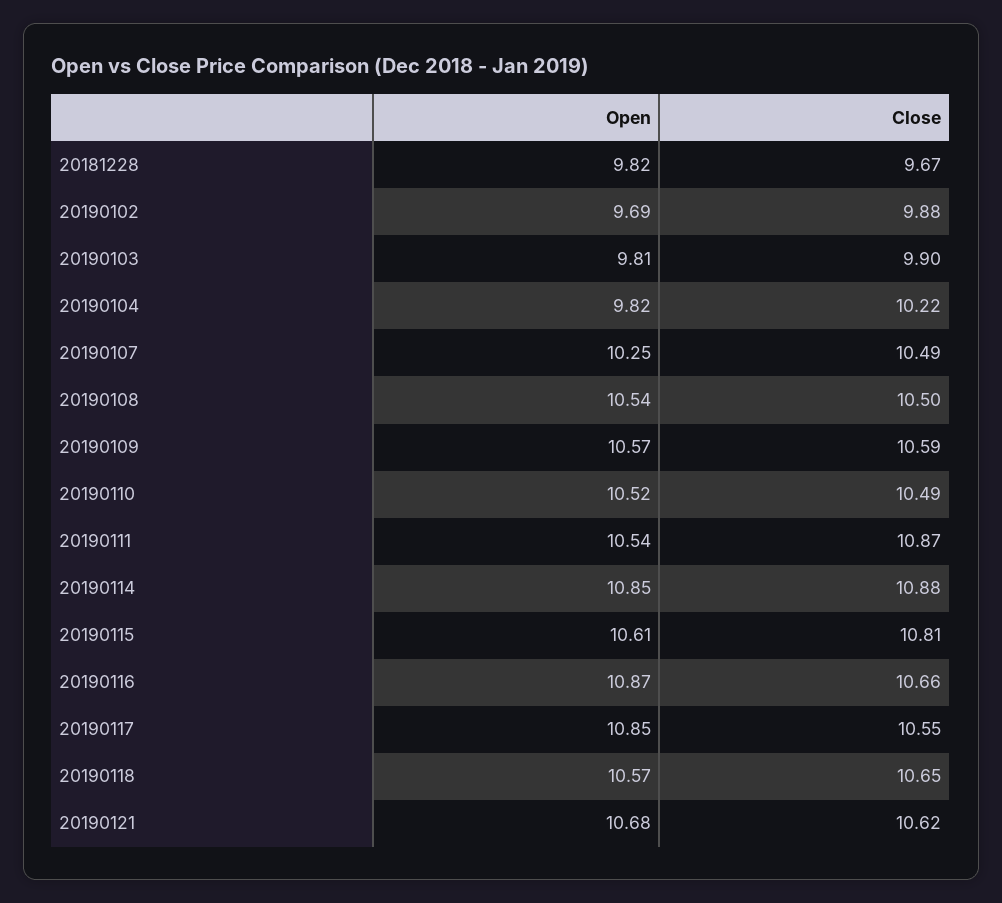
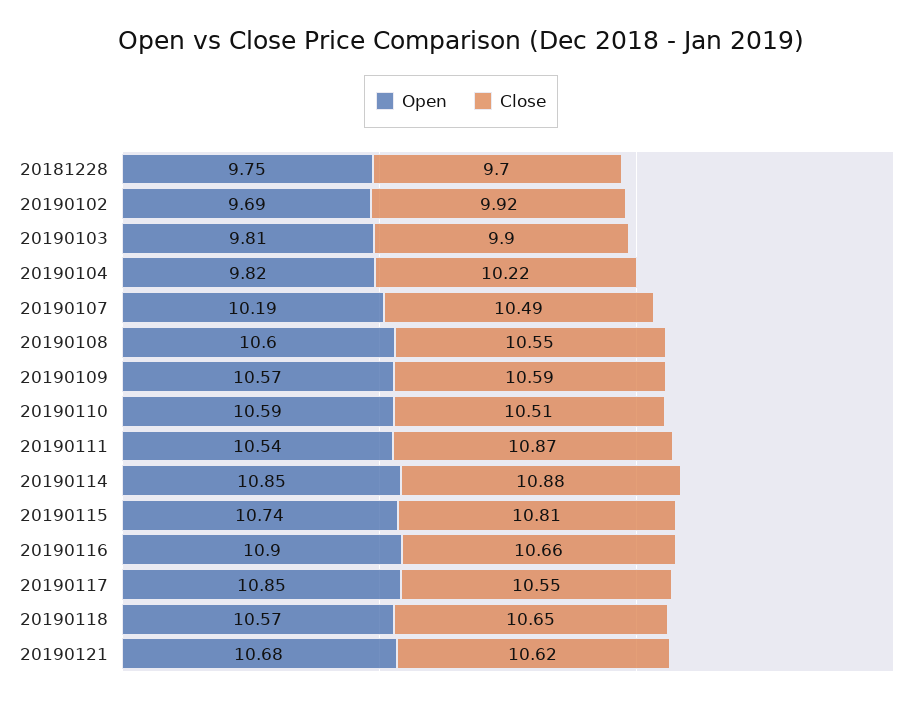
Open, 20181228: 9.82 -> 9.75
Close, 20181228: 9.67 -> 9.7
Close, 20190102: 9.88 -> 9.92
Open, 20190107: 10.25 -> 10.19
Open, 20190108: 10.54 -> 10.6
Close, 20190108: 10.5 -> 10.55
Open, 20190110: 10.52 -> 10.59
Close, 20190110: 10.49 -> 10.51
Open, 20190115: 10.61 -> 10.74
Open, 20190116: 10.87 -> 10.9

